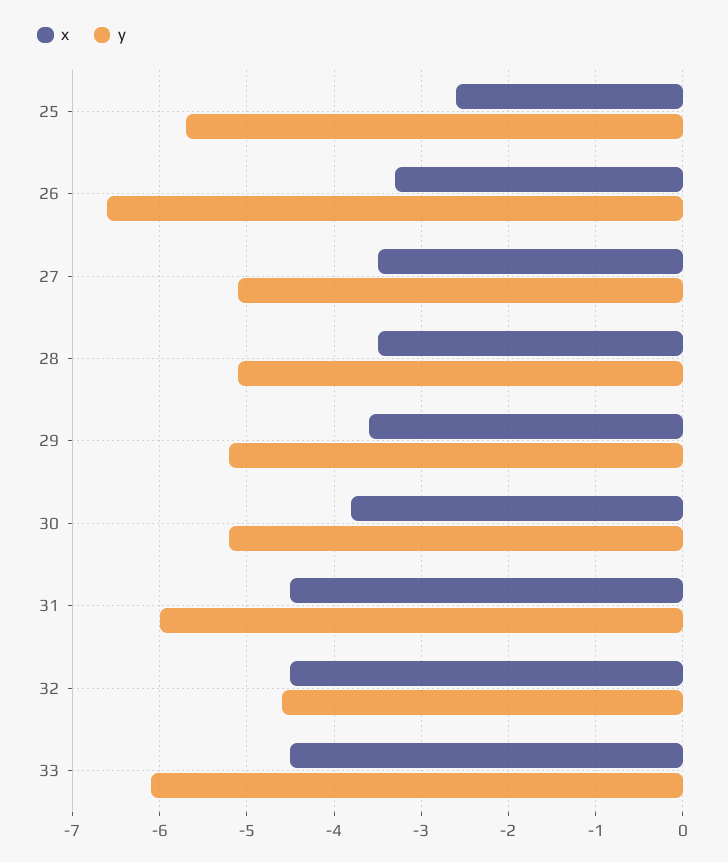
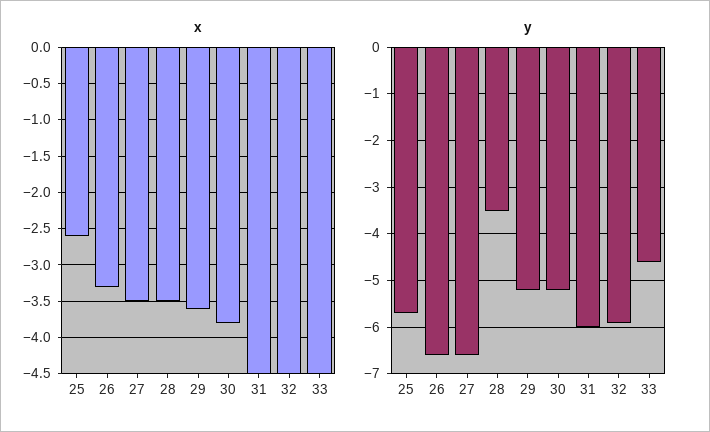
y, 27: -5.1 -> -6.5
y, 28: -5.1 -> -3.5
y, 32: -4.6 -> -6
y, 33: -6.1 -> -4.5

